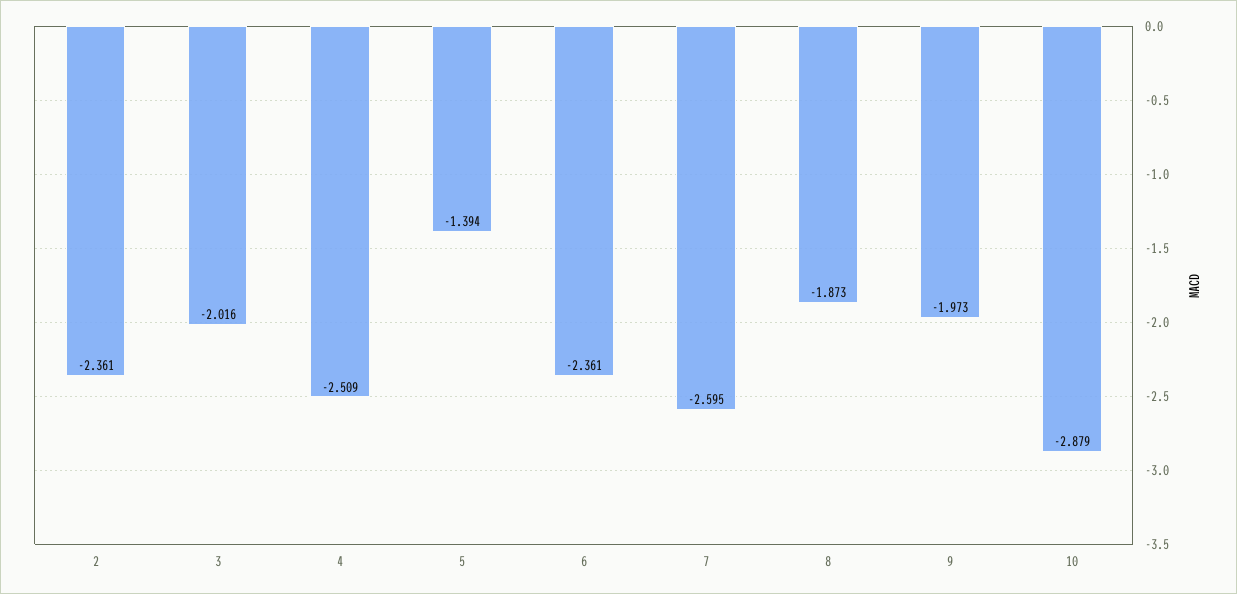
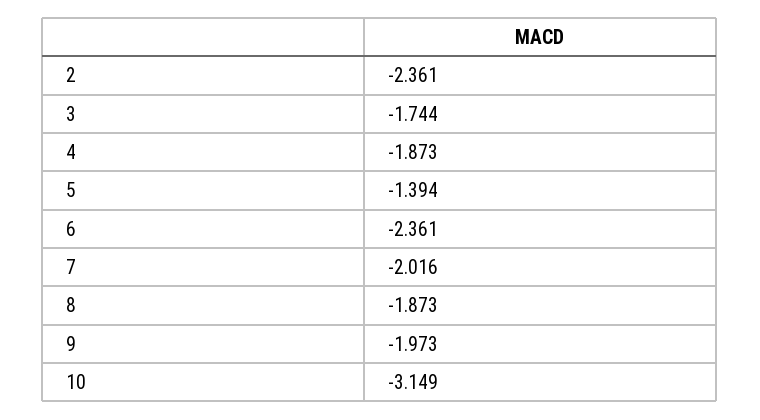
3: -2.016 -> -1.744
4: -2.509 -> -1.873
7: -2.595 -> -2.016
10: -2.879 -> -3.149

